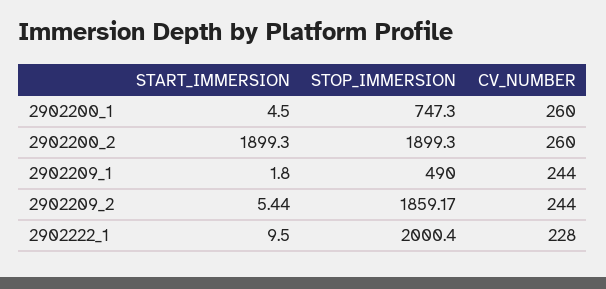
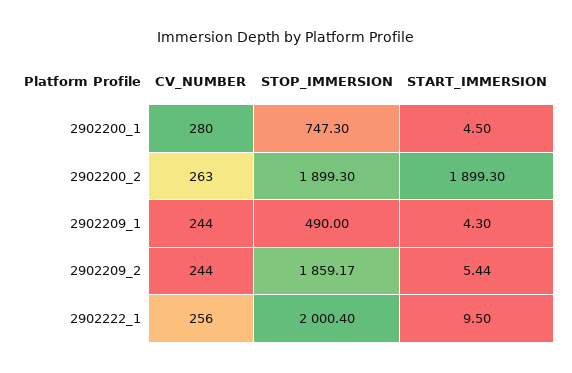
CV_NUMBER, 2902200_1: 260 -> 280
CV_NUMBER, 2902200_2: 260 -> 263
START_IMMERSION, 2902209_1: 1.8 -> 4.3
CV_NUMBER, 2902222_1: 228 -> 256

